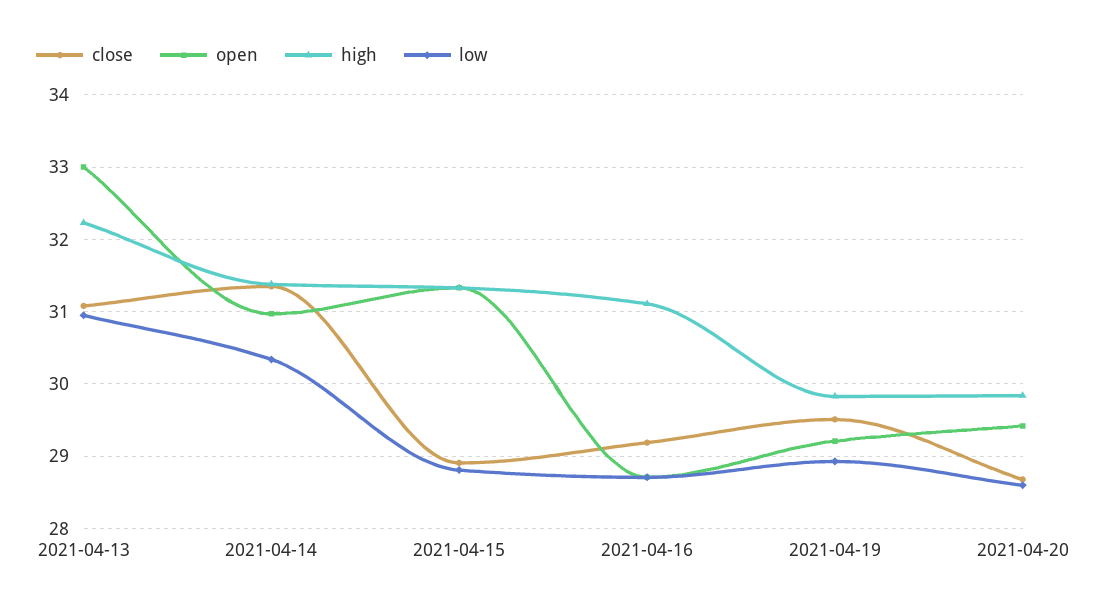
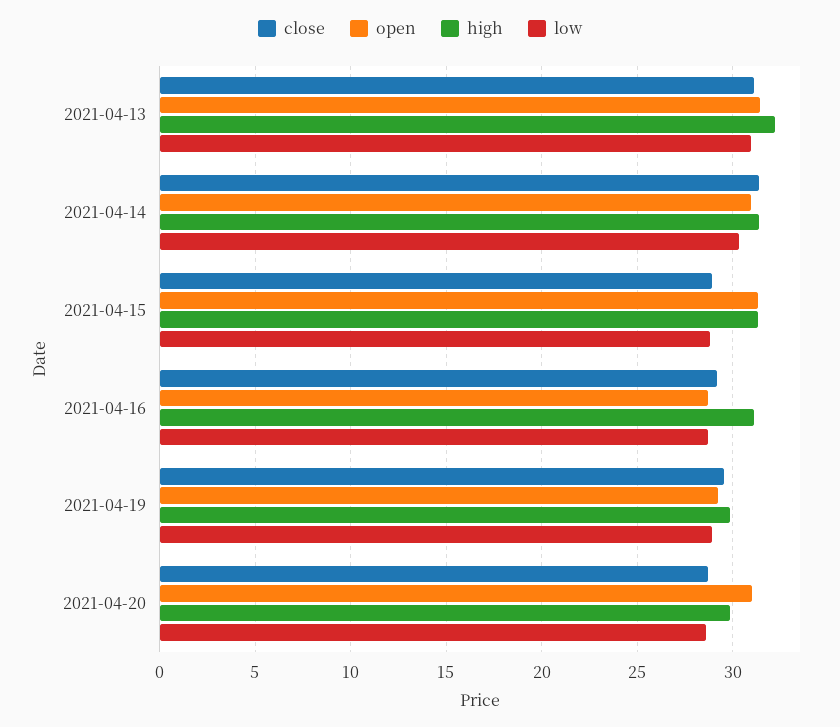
open, 2021-04-13: 33 -> 31.5
open, 2021-04-20: 29.4 -> 31

